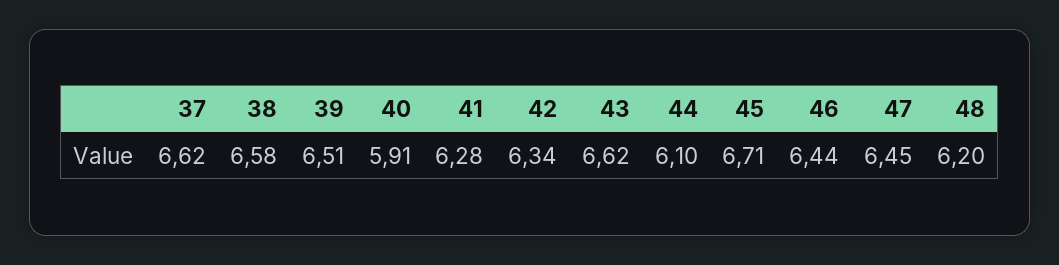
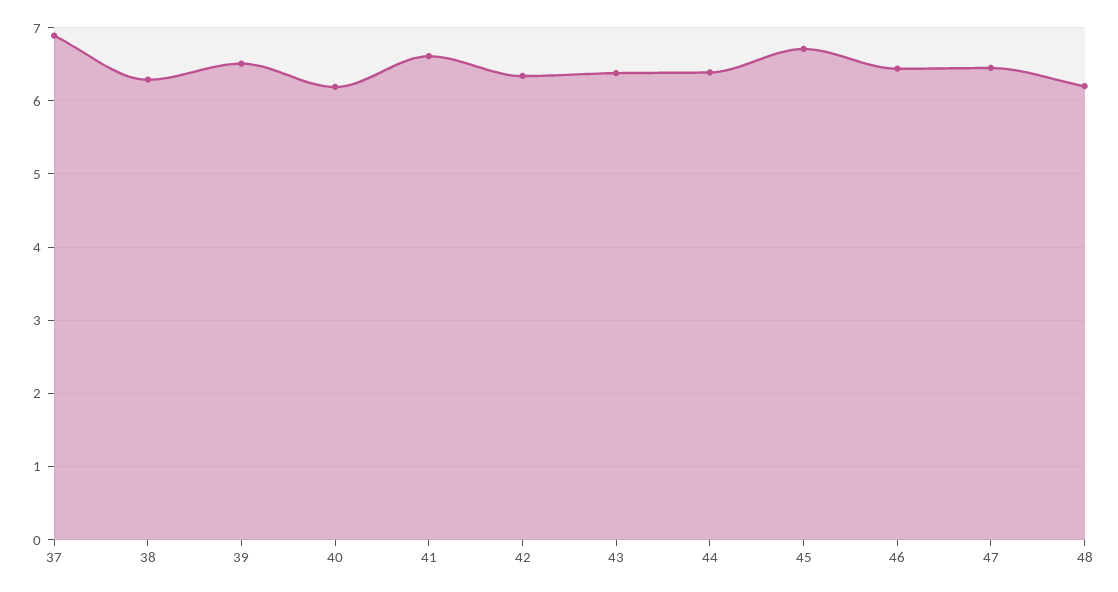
37: 6.62 -> 6.9
38: 6.58 -> 6.3
40: 5.91 -> 6.2
41: 6.28 -> 6.6
43: 6.62 -> 6.4
44: 6.1 -> 6.4

